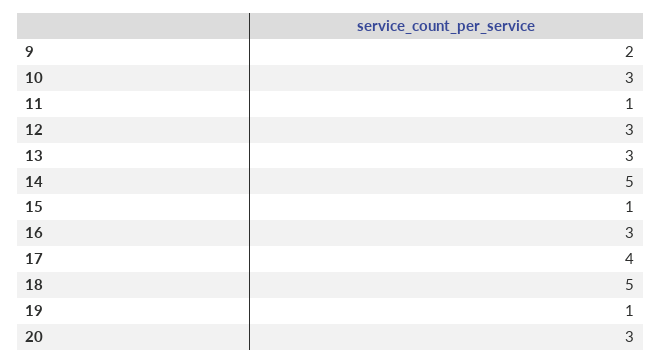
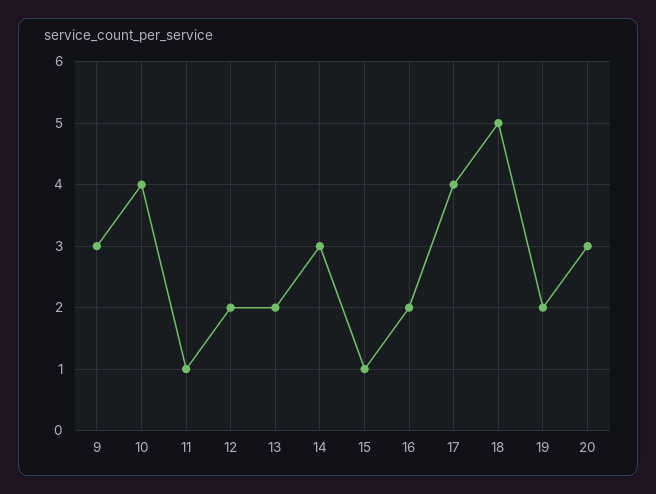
9: 2 -> 3
10: 3 -> 4
12: 3 -> 2
13: 3 -> 2
14: 5 -> 3
16: 3 -> 2
19: 1 -> 2

